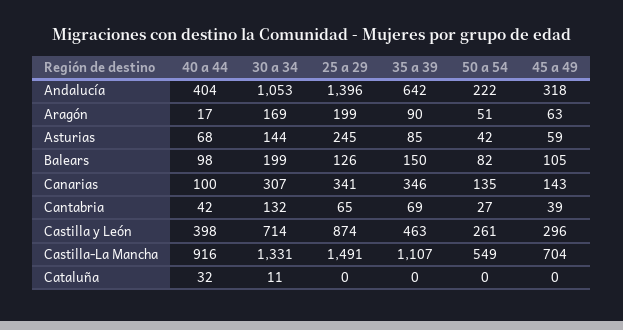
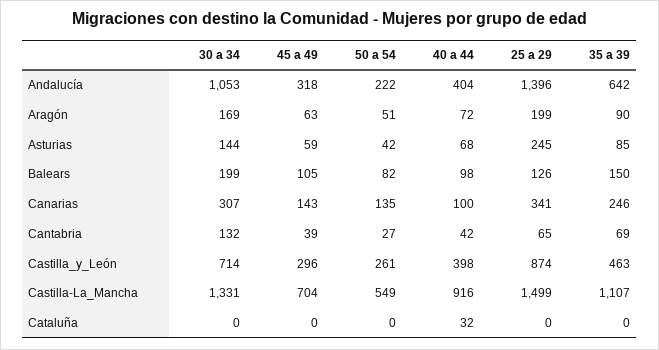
40 a 44, Aragón: 17 -> 72
35 a 39, Canarias: 346 -> 246
25 a 29, Castilla-La Mancha: 1491 -> 1499
30 a 34, Cataluña: 11 -> 0

